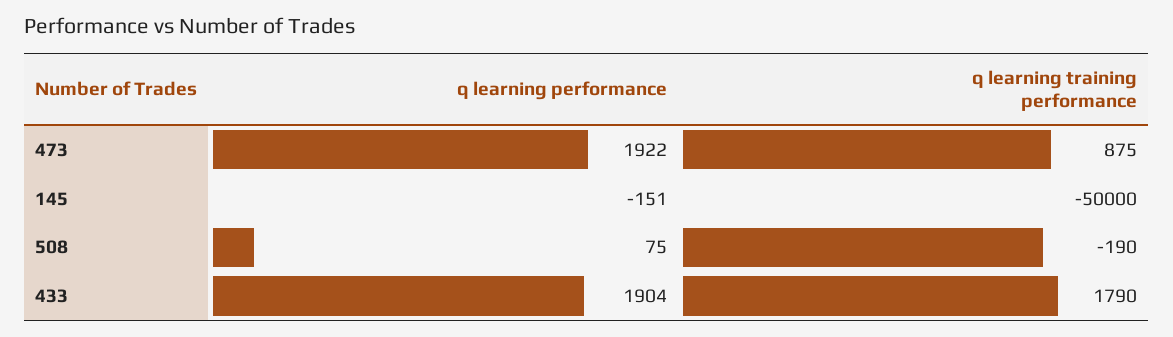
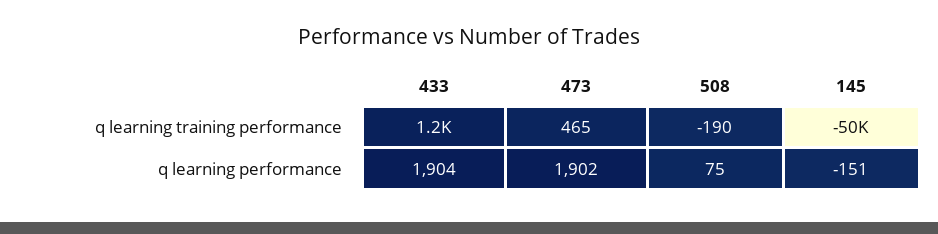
q learning performance, 473: 1922 -> 1902
q learning training performance, 473: 875 -> 465
q learning training performance, 433: 1790 -> 1200

